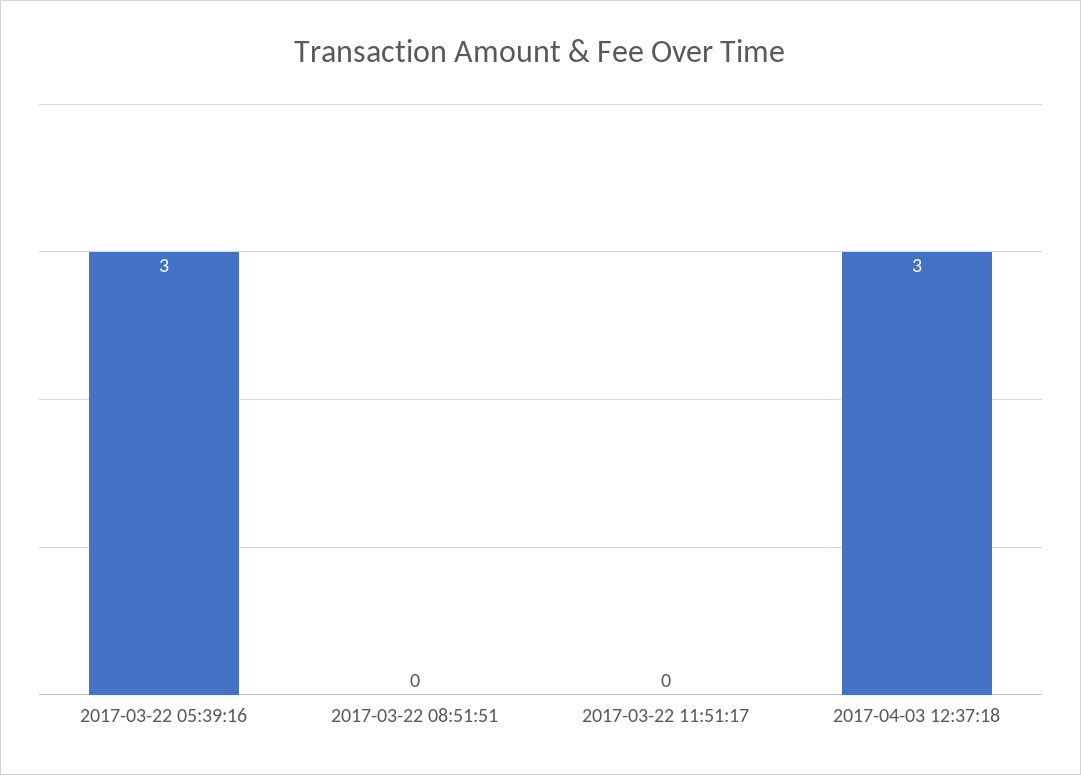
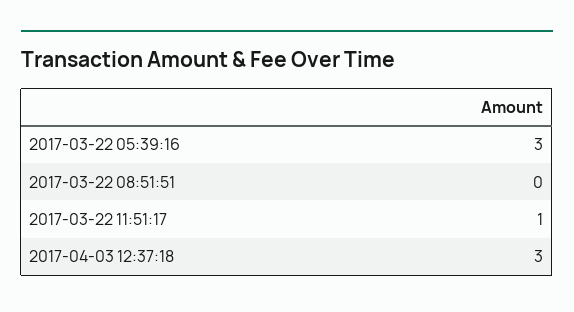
2017-03-22 11:51:17: 0 -> 1

